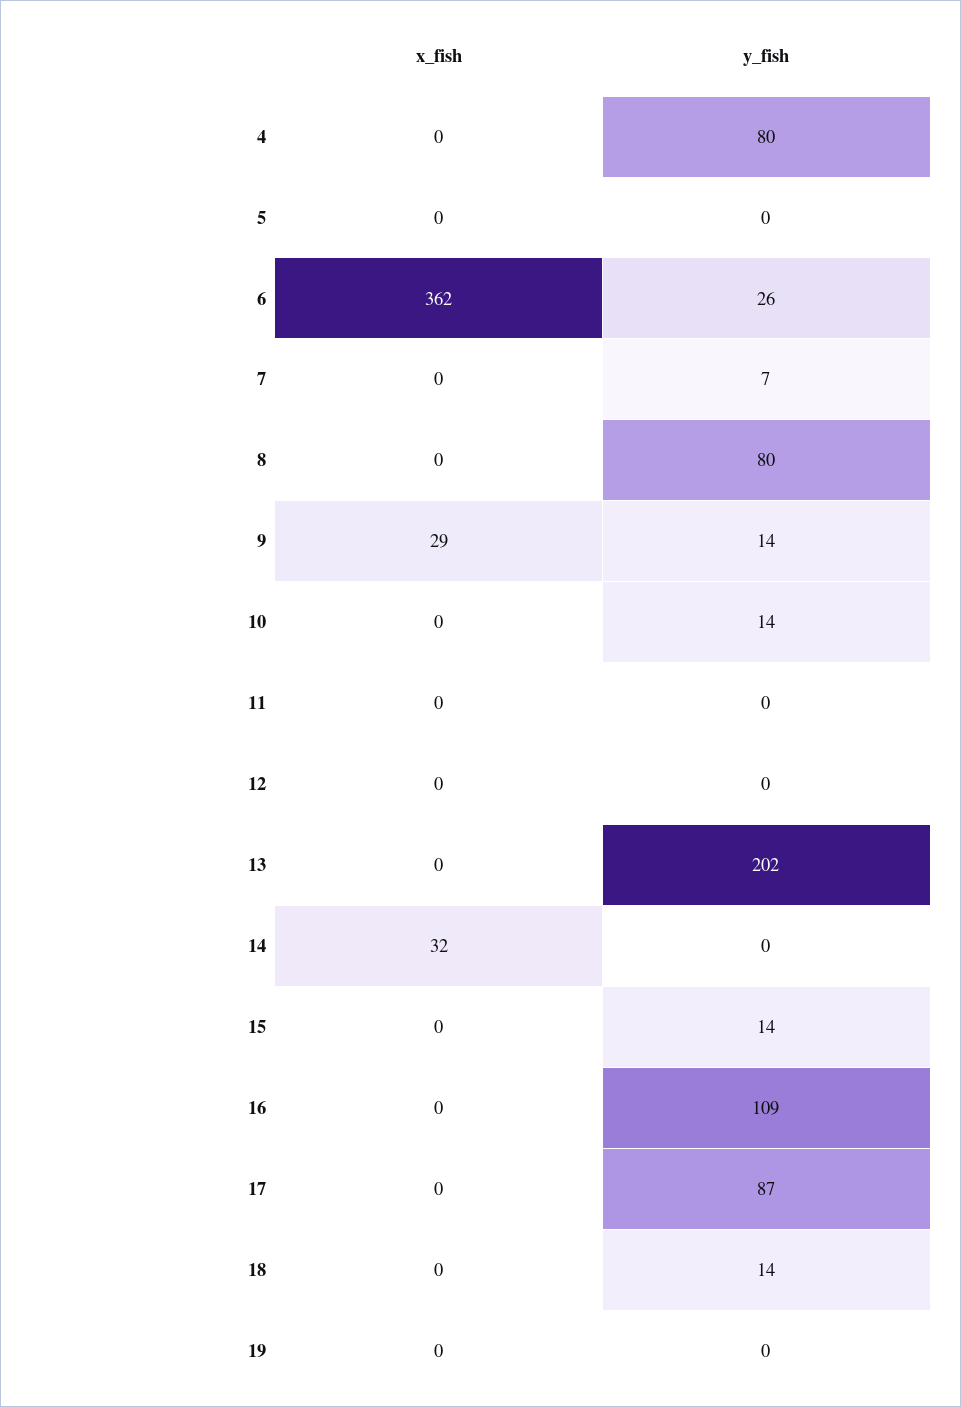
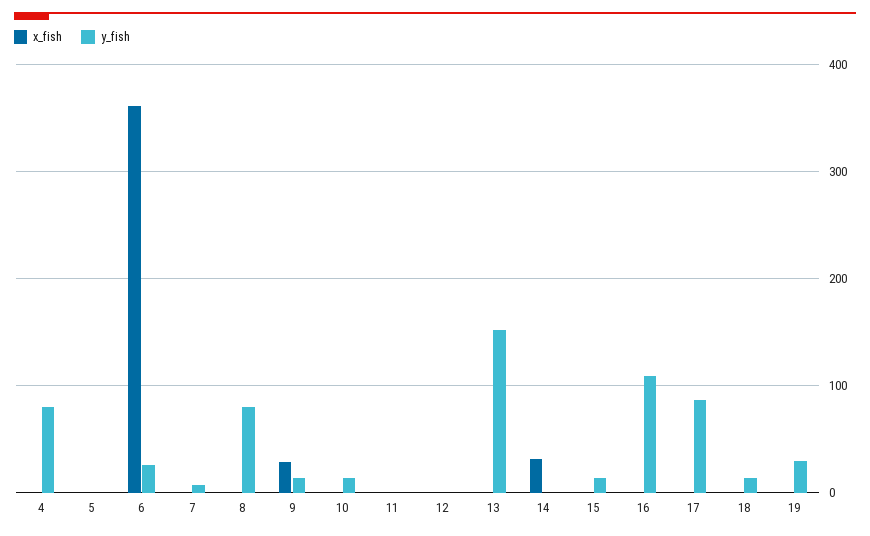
y_fish, 13: 202 -> 150
y_fish, 19: 0 -> 30

